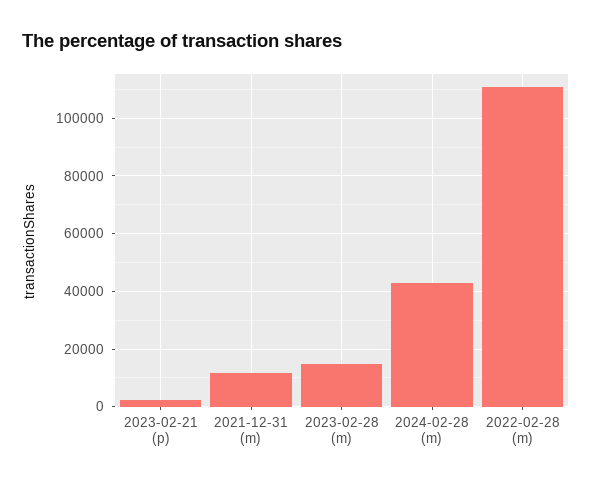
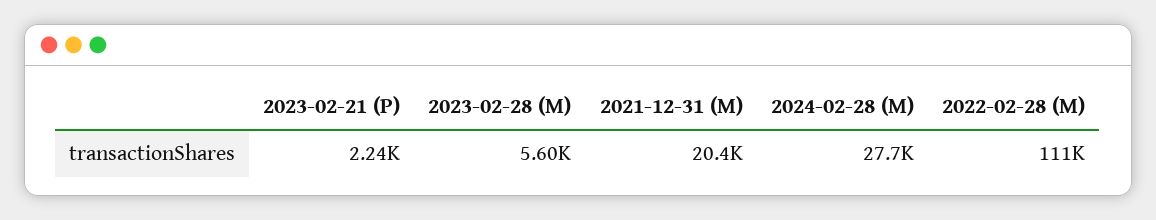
2021-12-31 (m): 12500 -> 20400
2023-02-28 (m): 15000 -> 5600
2024-02-28 (m): 42500 -> 27700

